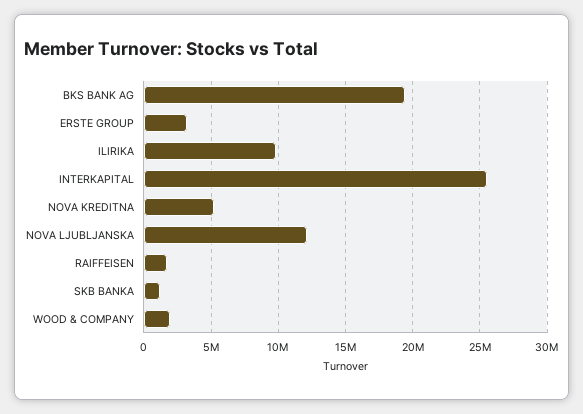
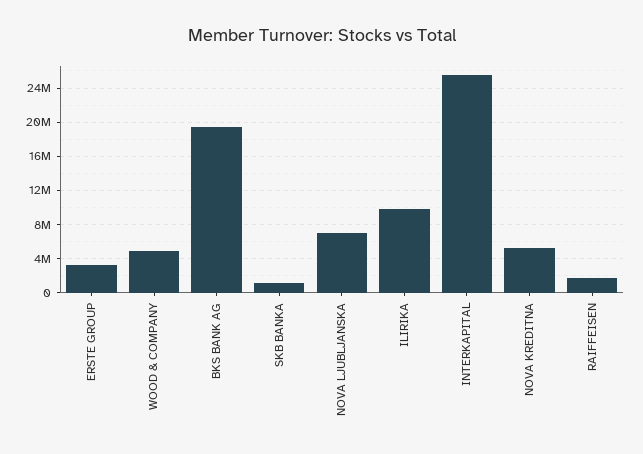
NOVA LJUBLJANSKA: 12000000 -> 7000000
WOOD & COMPANY: 2000000 -> 5000000

